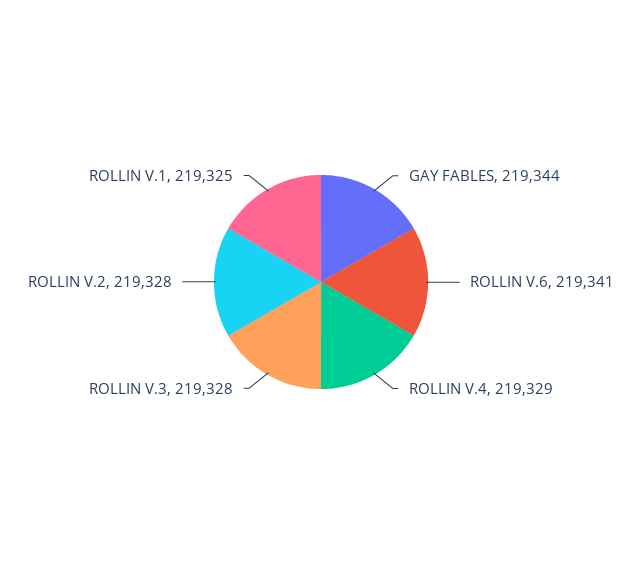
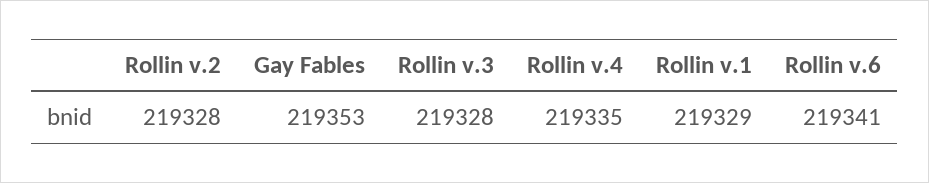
GAY FABLES: 219344 -> 219353
ROLLIN V.4: 219329 -> 219335
ROLLIN V.1: 219325 -> 219329

